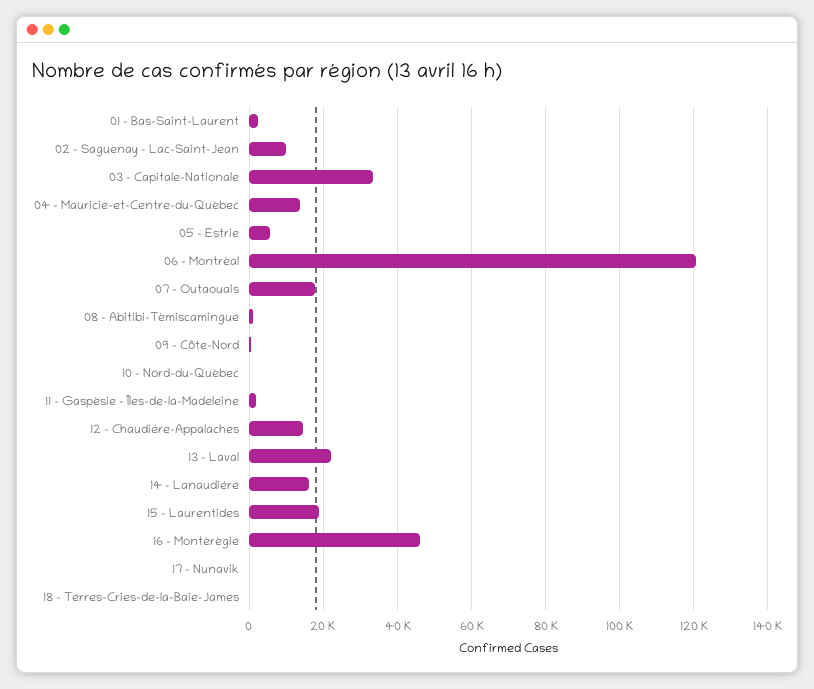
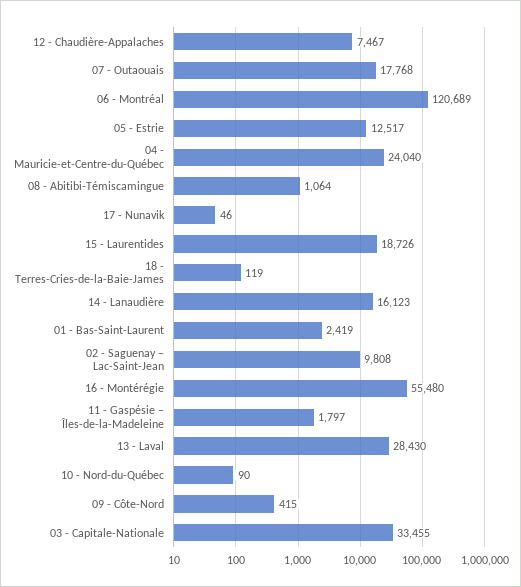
04 - Mauricie-et-Centre-du-Québec: 14000 -> 24040
05 - Estrie: 6000 -> 12517
12 - Chaudière-Appalaches: 14000 -> 7467
13 - Laval: 22000 -> 28430
16 - Montérégie: 46000 -> 55480

